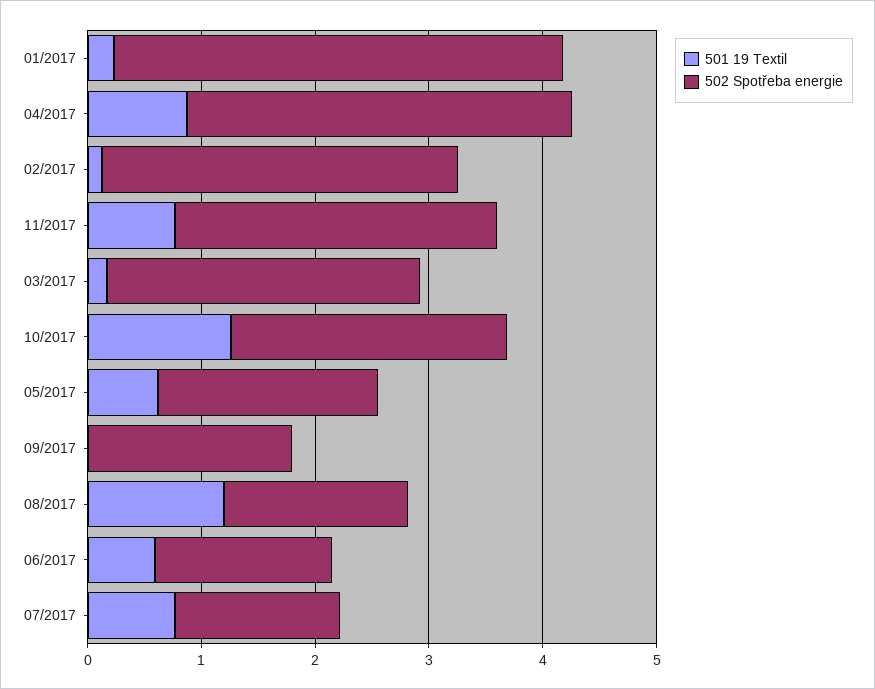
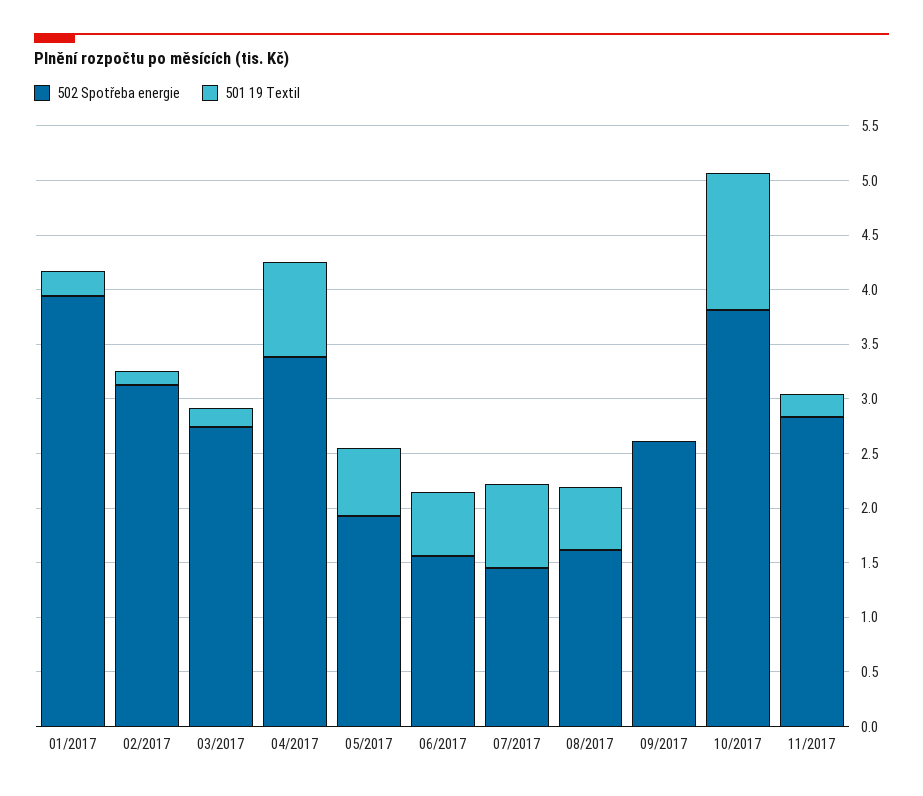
501 19 Textil, 11/2017: 0.8 -> 0.2
502 Spotřeba energie, 10/2017: 2.4 -> 3.8
502 Spotřeba energie, 09/2017: 1.8 -> 2.6
501 19 Textil, 08/2017: 1.2 -> 0.6

